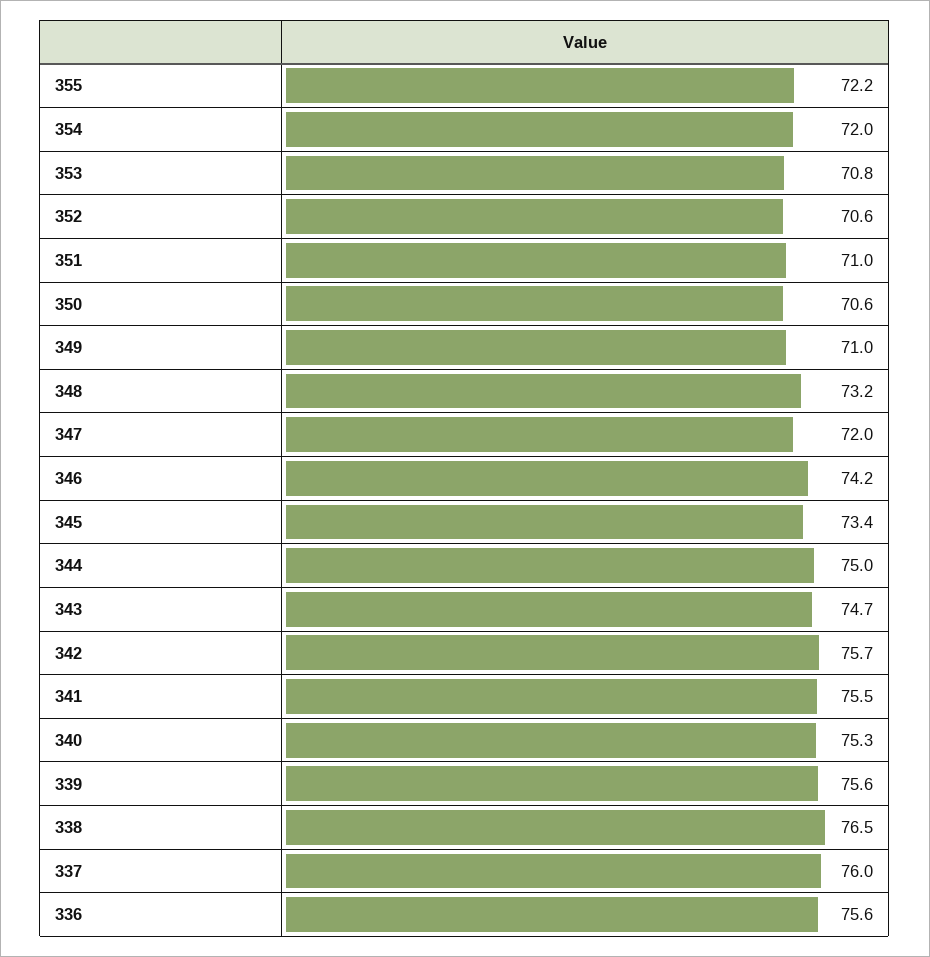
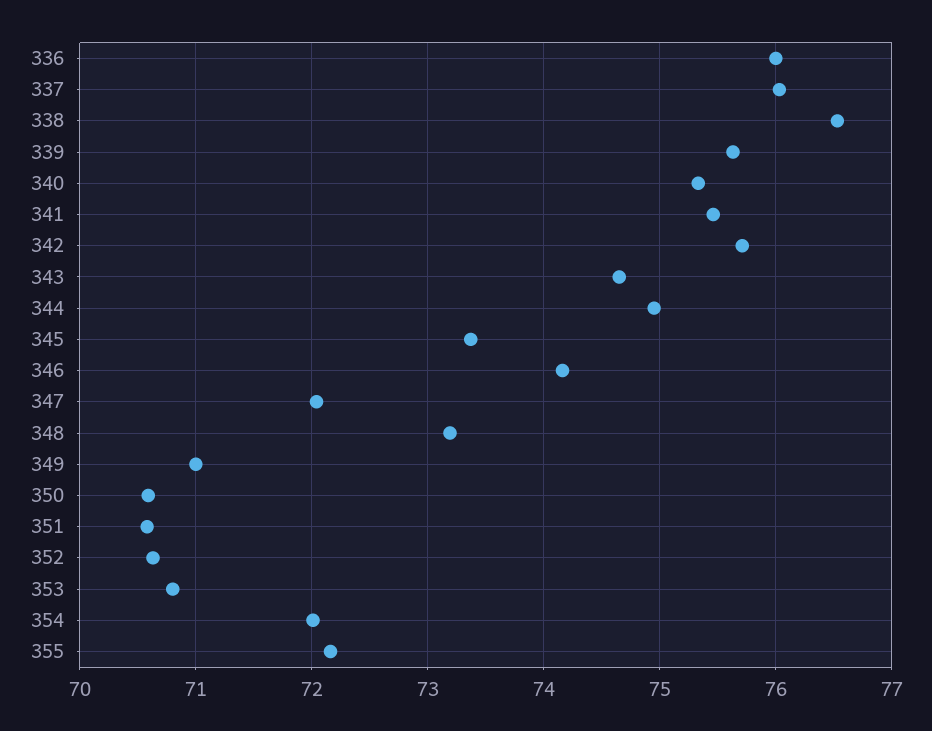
351: 71 -> 70.6
336: 75.6 -> 76

